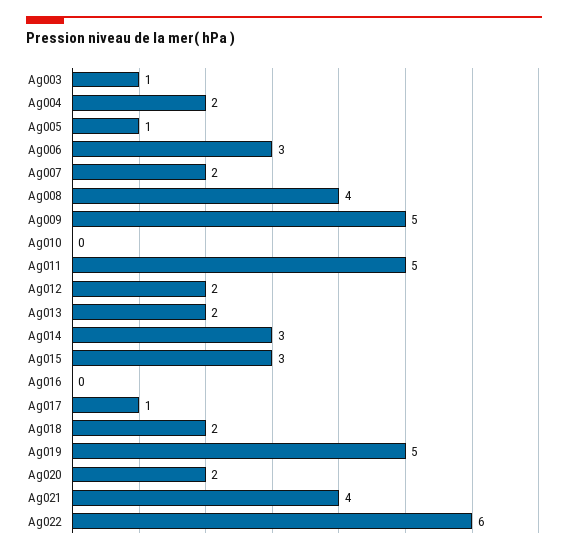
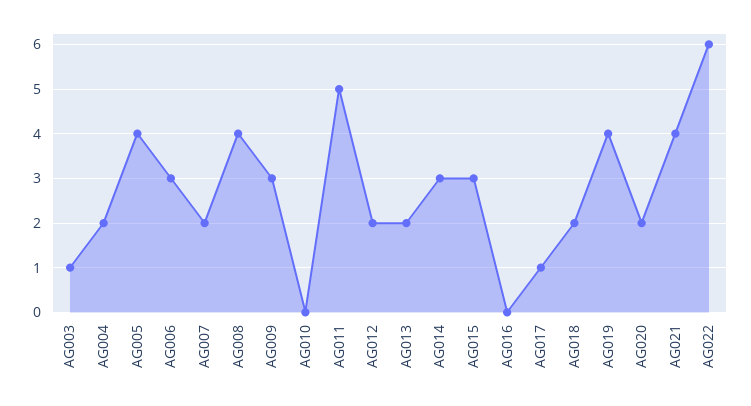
Ag005: 1 -> 4
Ag009: 5 -> 3
Ag019: 5 -> 4

